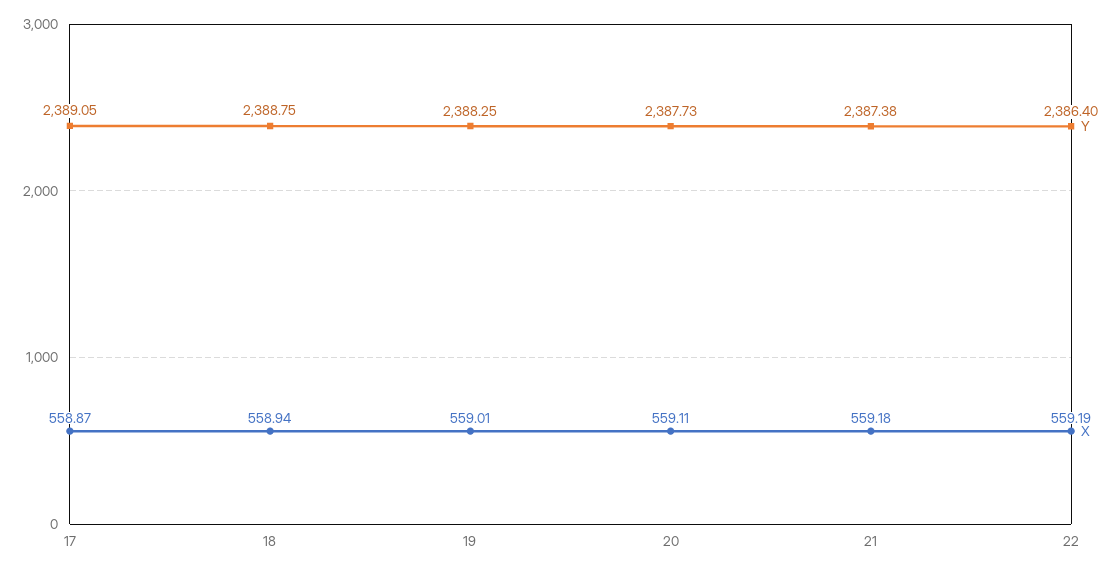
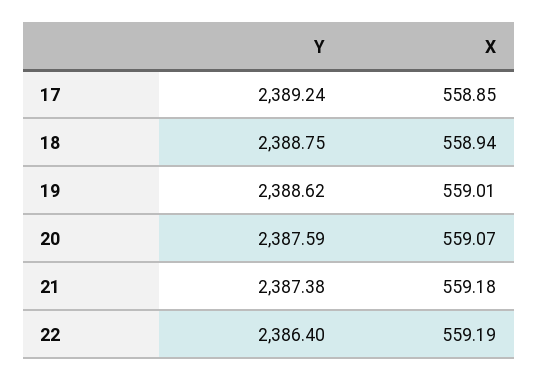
Y, 17: 2389.05 -> 2389.24
X, 17: 558.87 -> 558.85
Y, 19: 2388.25 -> 2388.62
Y, 20: 2387.73 -> 2387.59
X, 20: 559.11 -> 559.07

